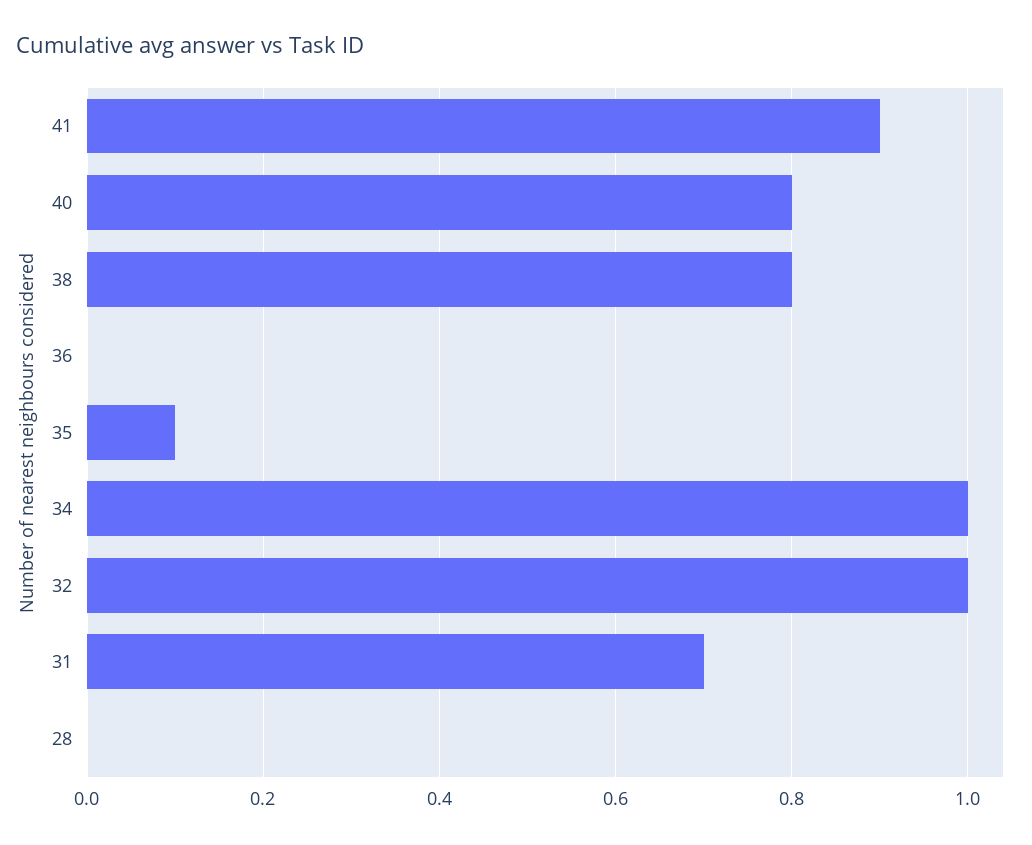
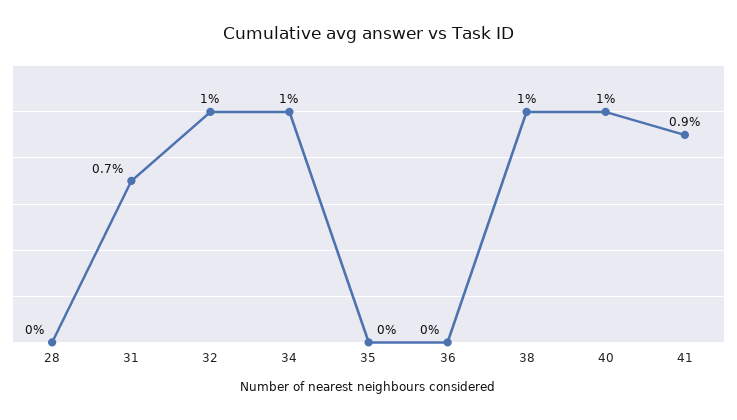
40: 0.8 -> 1
38: 0.8 -> 1
35: 0.1 -> 0

